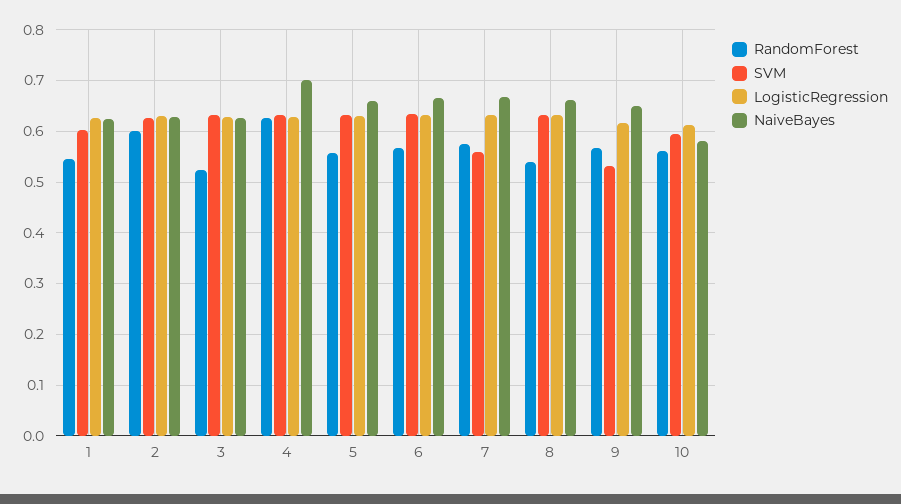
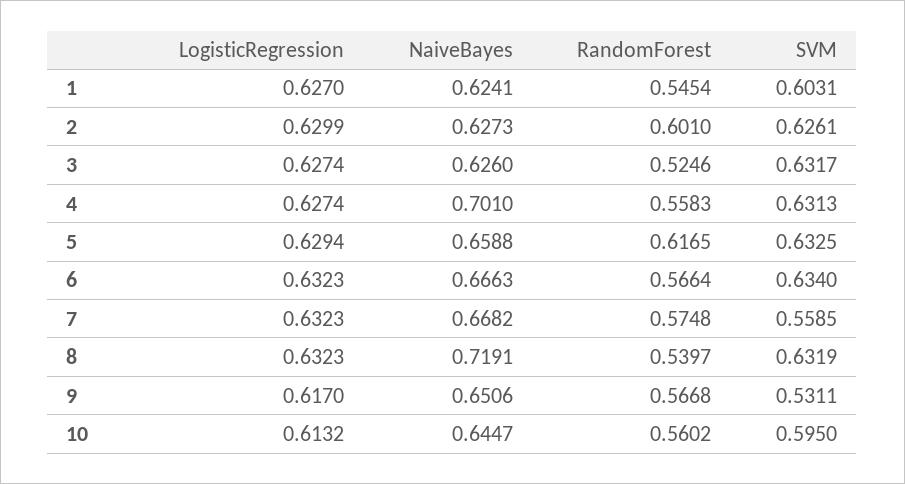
RandomForest, 4: 0.62 -> 0.5583
RandomForest, 5: 0.56 -> 0.6165
NaiveBayes, 8: 0.66 -> 0.7191
NaiveBayes, 10: 0.58 -> 0.6447

